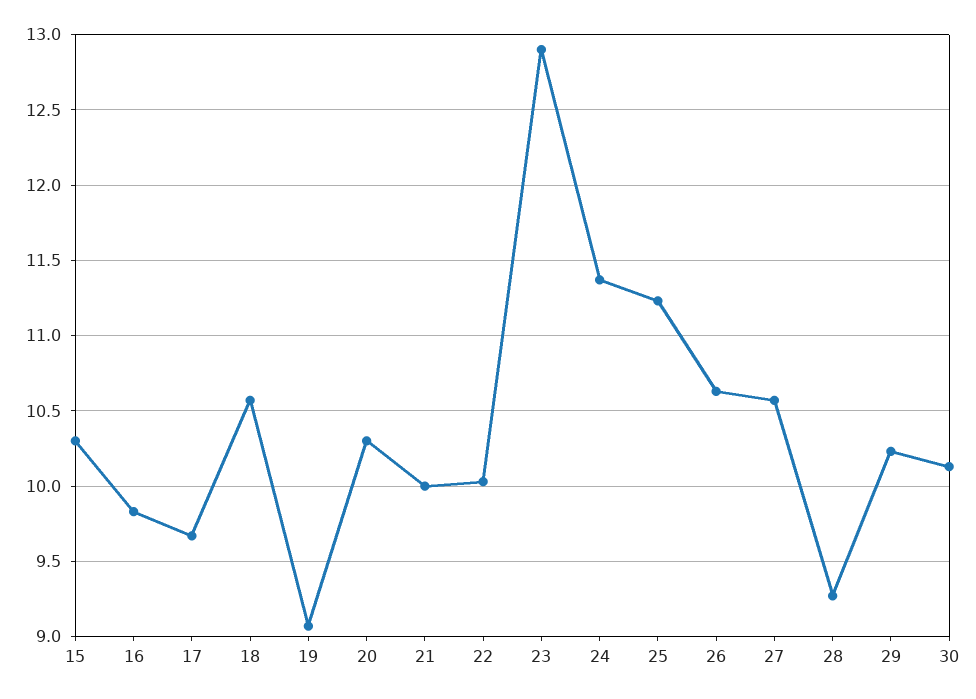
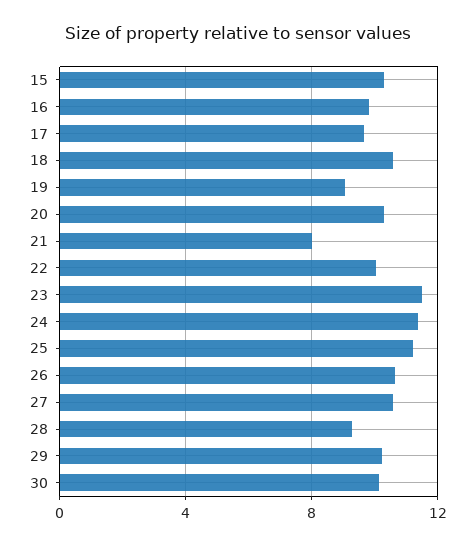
21: 10 -> 8
23: 12.9 -> 11.5

